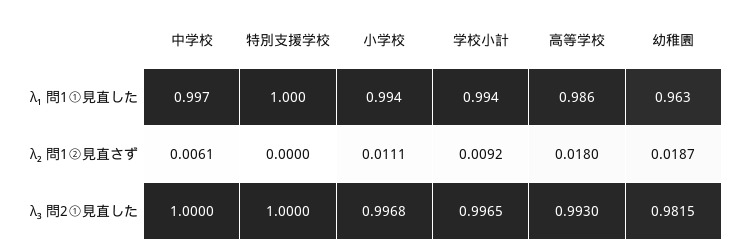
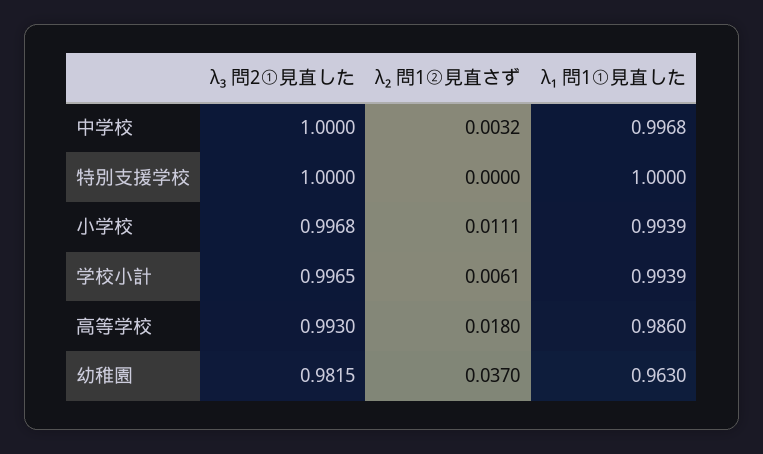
中学校, λ₂ 問1②見直さず: 0.0061 -> 0.0032
学校小計, λ₂ 問1②見直さず: 0.0092 -> 0.0061
幼稚園, λ₂ 問1②見直さず: 0.0187 -> 0.037

